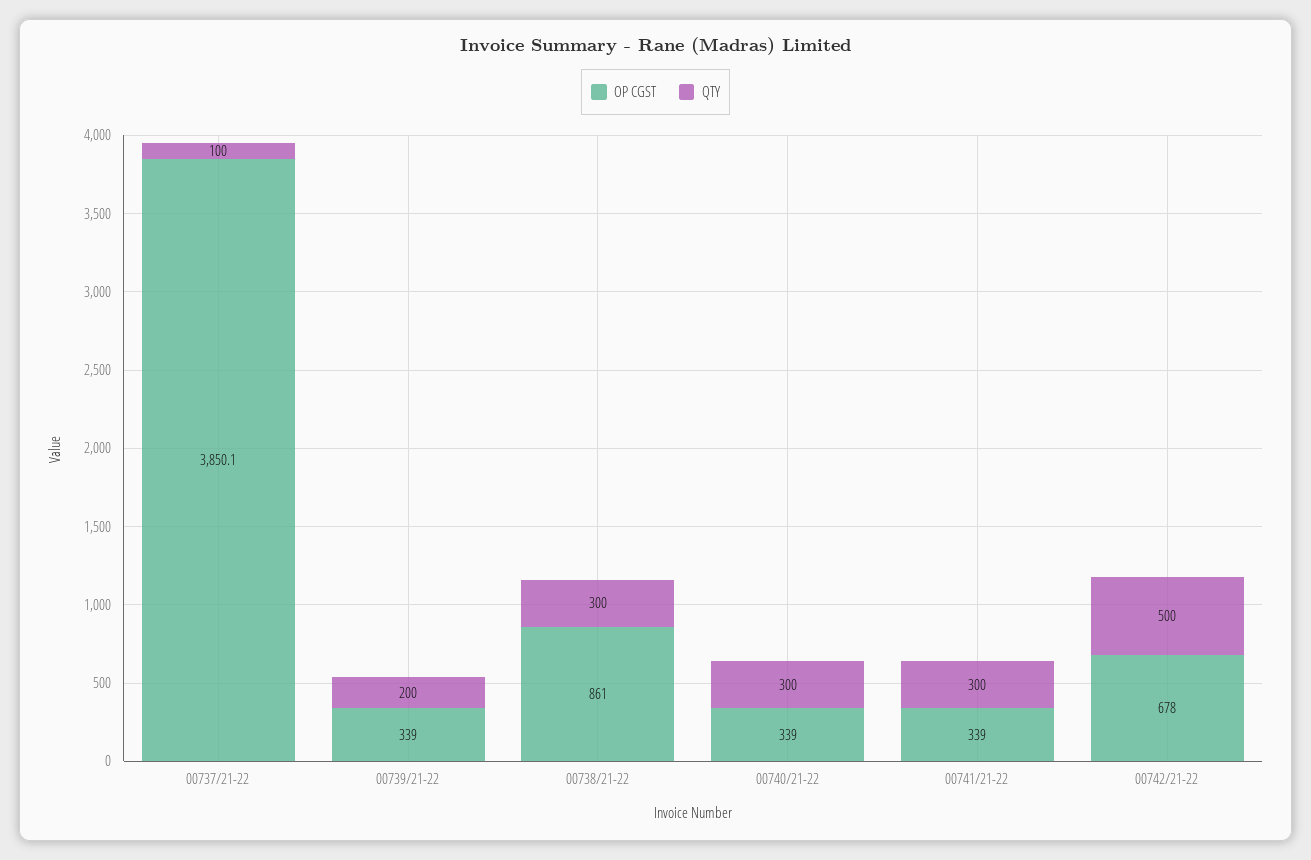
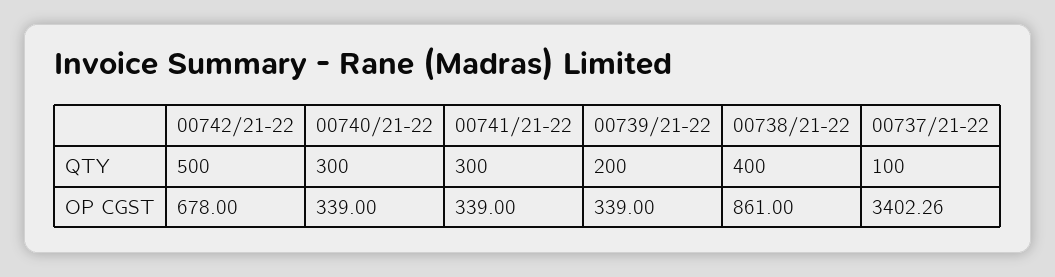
OP CGST, 00737/21-22: 3850.1 -> 3402.26
QTY, 00738/21-22: 300 -> 400

